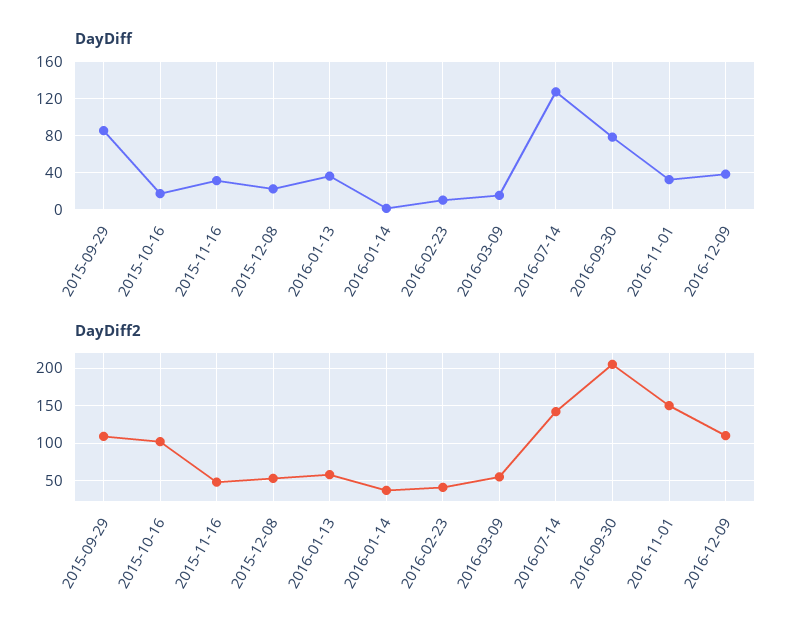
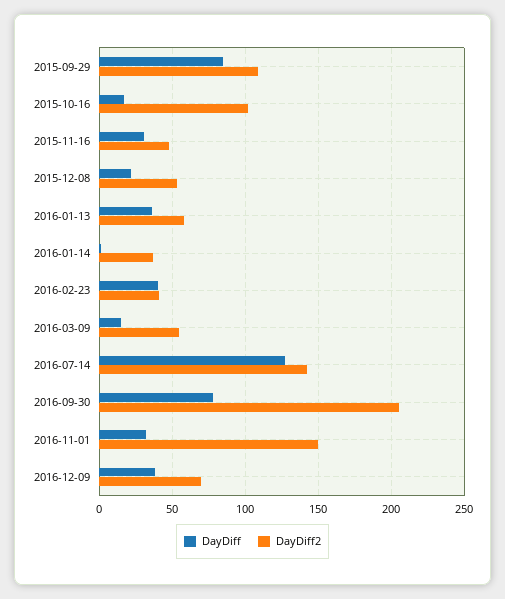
DayDiff, 2016-02-23: 10 -> 40
DayDiff2, 2016-12-09: 110 -> 70

